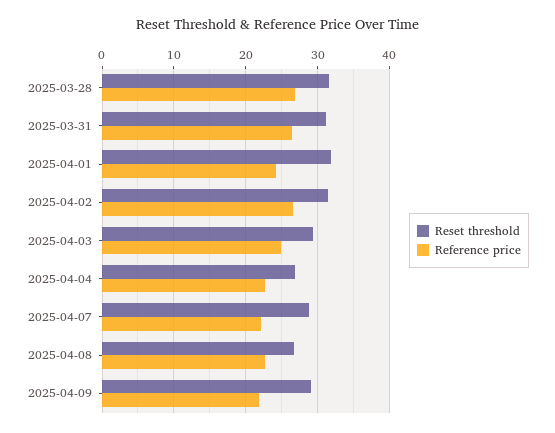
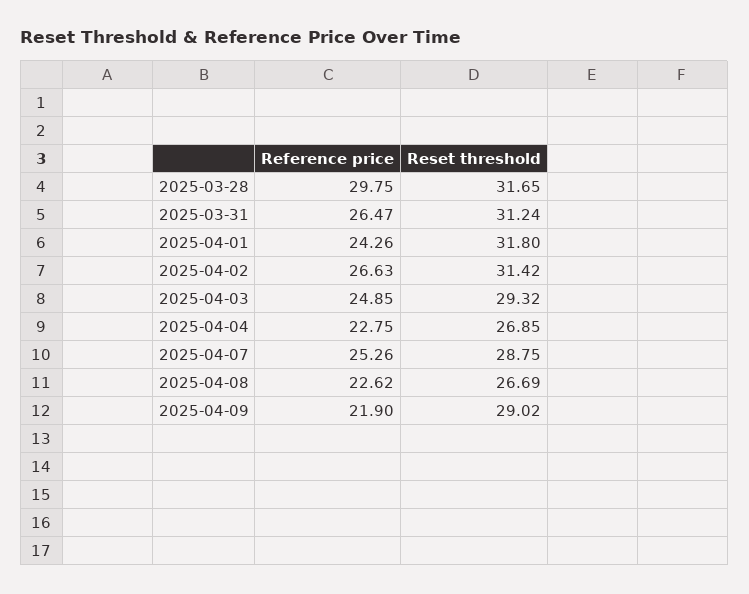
Reference price, 2025-03-28: 27 -> 29.75
Reference price, 2025-04-07: 22 -> 25.26

